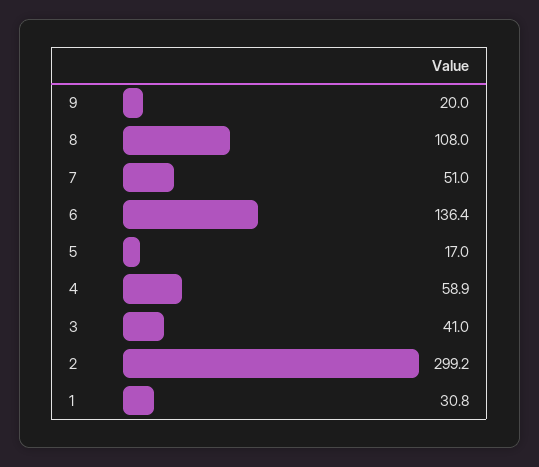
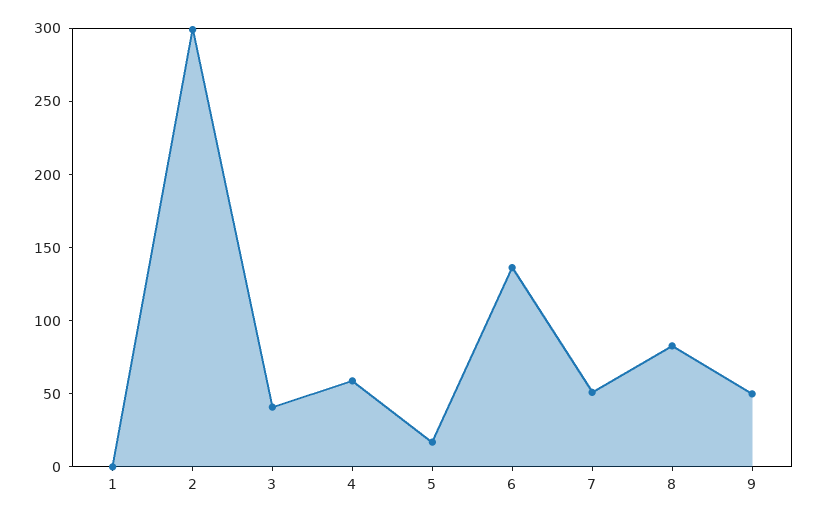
9: 20 -> 50
8: 108 -> 80
1: 30.8 -> 0

